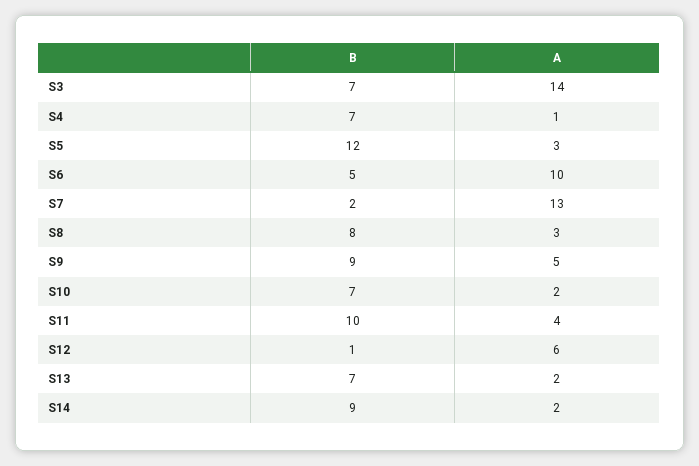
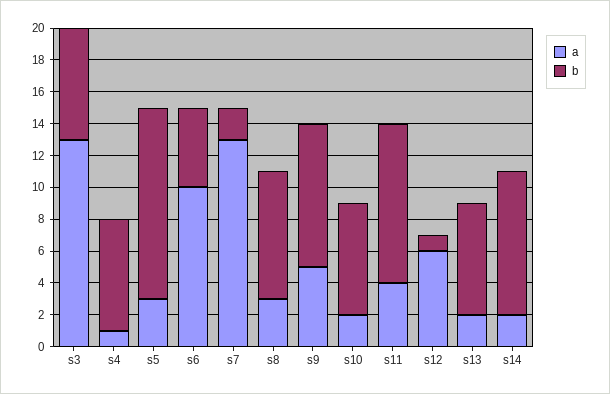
A, S3: 14 -> 13

